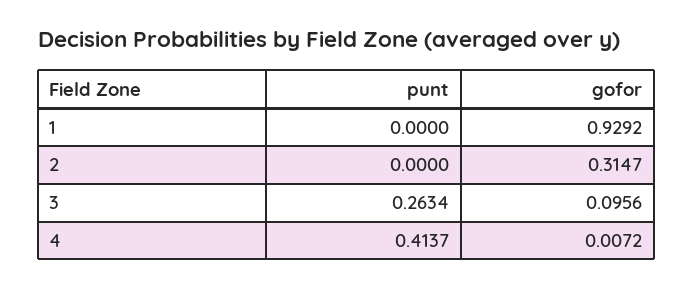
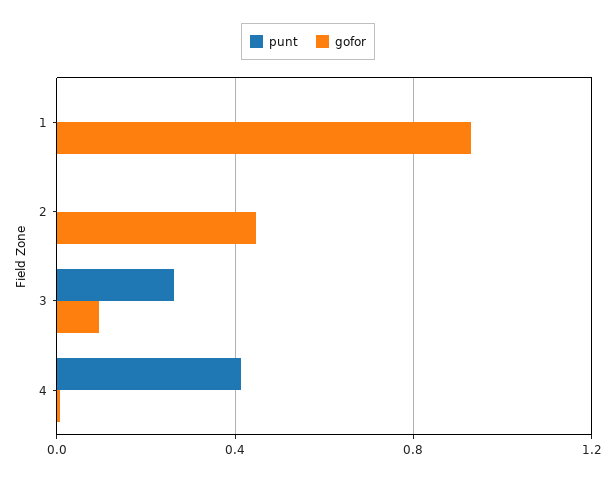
gofor, 2: 0.3147 -> 0.45

